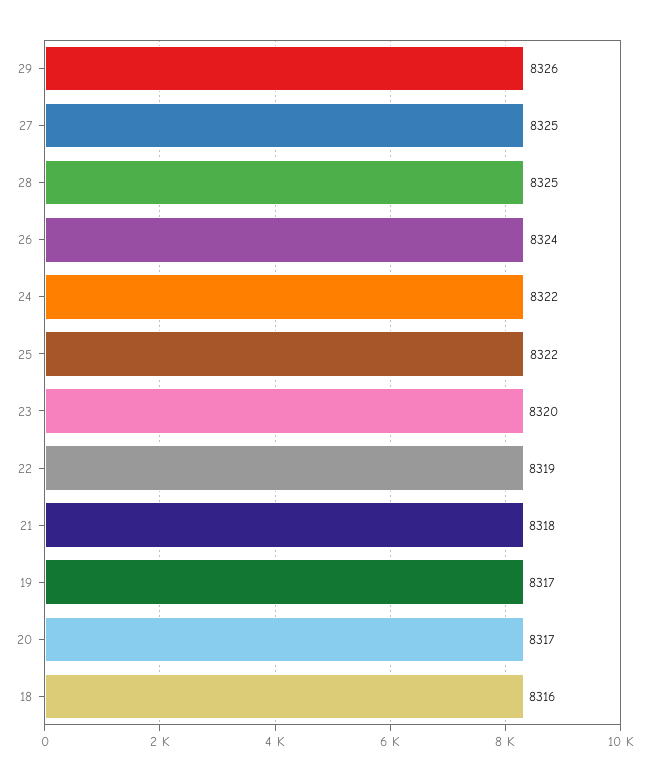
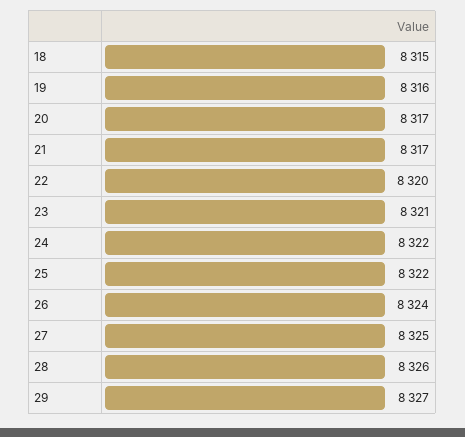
29: 8326 -> 8327
28: 8325 -> 8326
23: 8320 -> 8321
22: 8319 -> 8320
21: 8318 -> 8317
19: 8317 -> 8316
18: 8316 -> 8315

